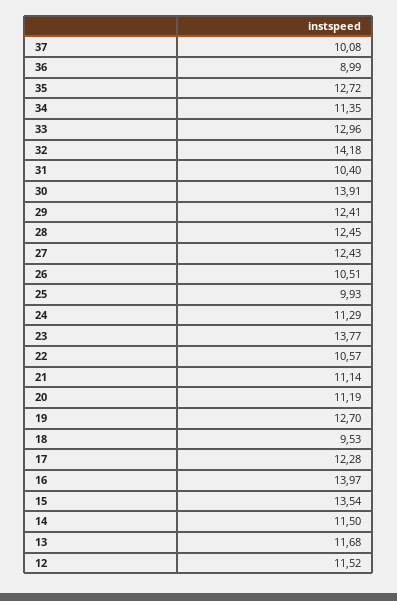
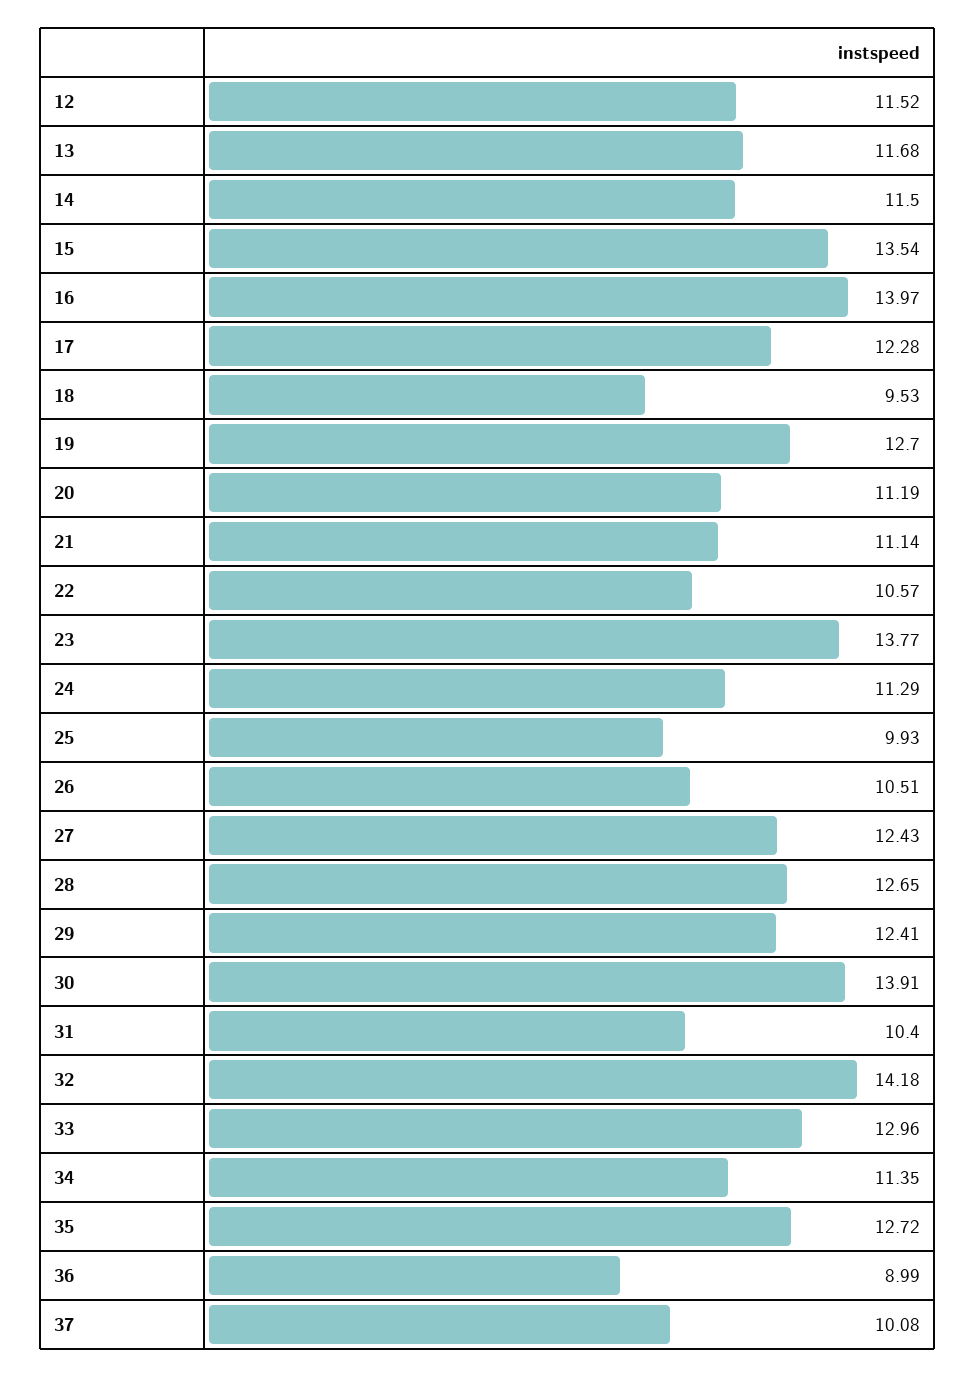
28: 12.45 -> 12.65

